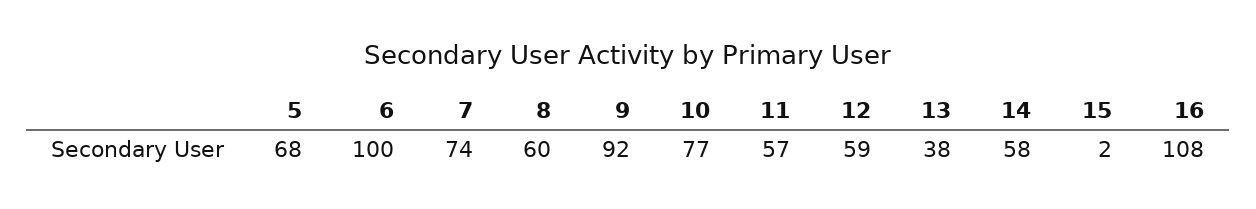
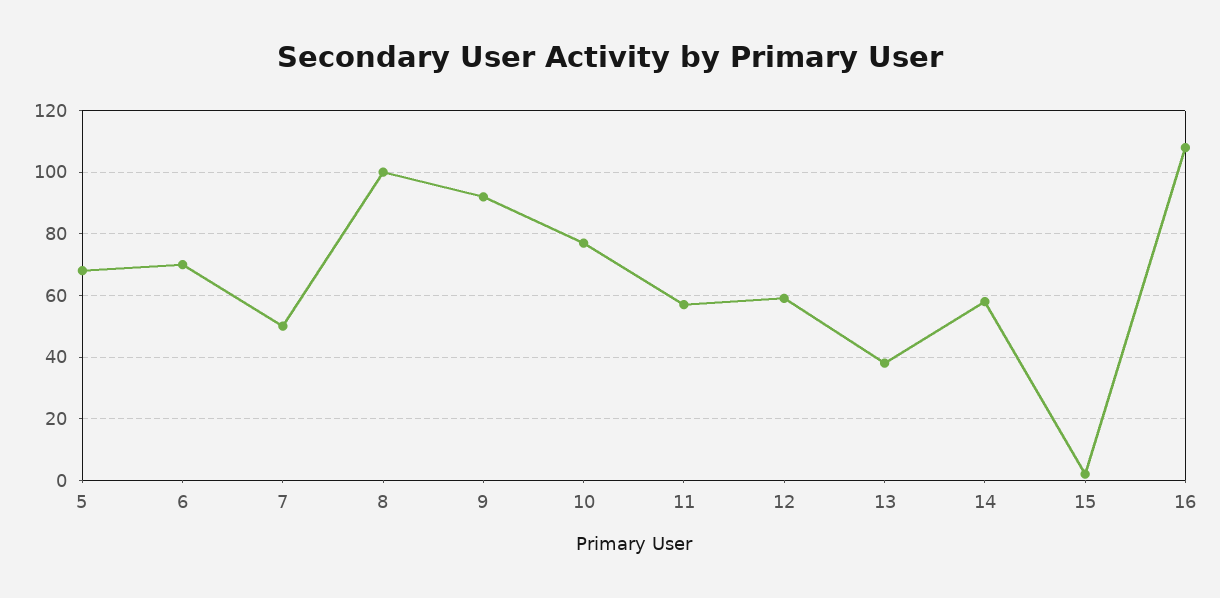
6: 100 -> 70
7: 74 -> 50
8: 60 -> 100

